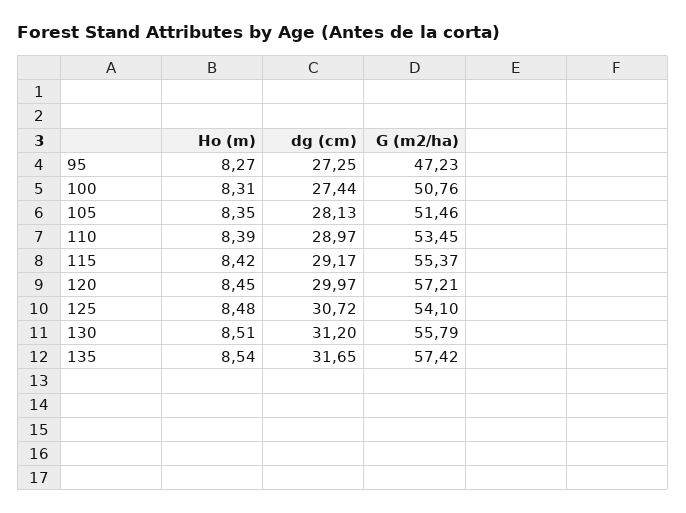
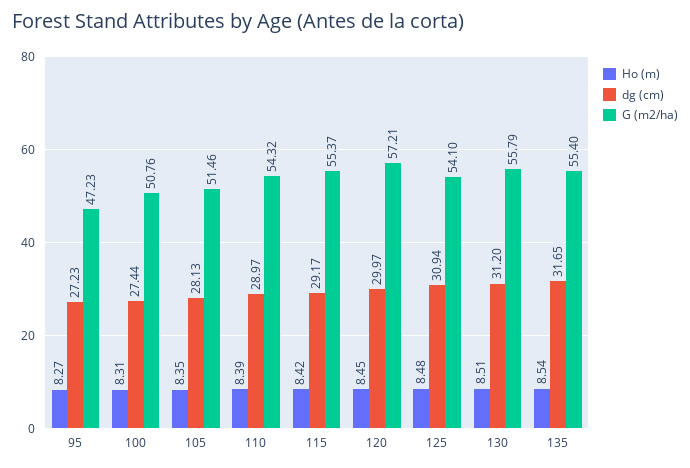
dg (cm), 95: 27.25 -> 27.23
G (m2/ha), 110: 53.45 -> 54.32
dg (cm), 125: 30.72 -> 30.94
G (m2/ha), 135: 57.42 -> 55.4

